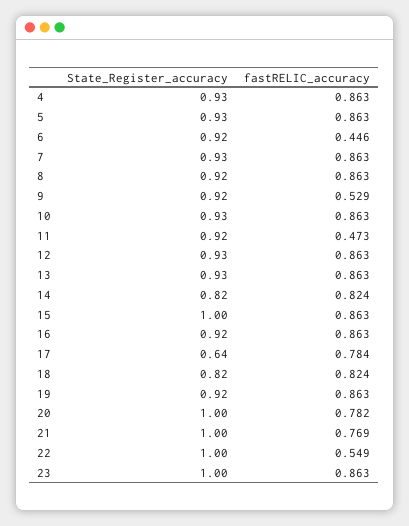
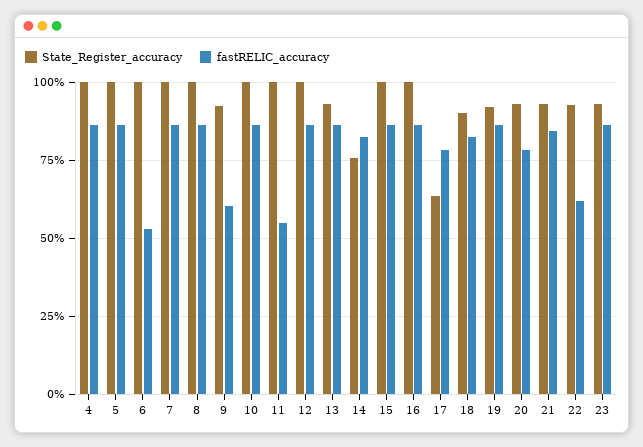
State_Register_accuracy, 4: 0.93 -> 1
State_Register_accuracy, 5: 0.93 -> 1
State_Register_accuracy, 6: 0.92 -> 1
fastRELIC_accuracy, 6: 0.446 -> 0.525
State_Register_accuracy, 7: 0.93 -> 1
State_Register_accuracy, 8: 0.92 -> 1
fastRELIC_accuracy, 9: 0.529 -> 0.6
State_Register_accuracy, 10: 0.93 -> 1
State_Register_accuracy, 11: 0.92 -> 1
fastRELIC_accuracy, 11: 0.473 -> 0.55
State_Register_accuracy, 12: 0.93 -> 1
State_Register_accuracy, 14: 0.82 -> 0.75
State_Register_accuracy, 16: 0.92 -> 1
State_Register_accuracy, 18: 0.82 -> 0.9
State_Register_accuracy, 20: 1 -> 0.925
State_Register_accuracy, 21: 1 -> 0.925
fastRELIC_accuracy, 21: 0.769 -> 0.85
State_Register_accuracy, 22: 1 -> 0.925
fastRELIC_accuracy, 22: 0.549 -> 0.625
State_Register_accuracy, 23: 1 -> 0.925

